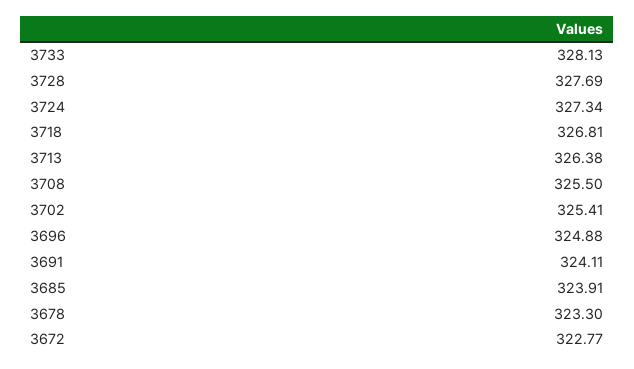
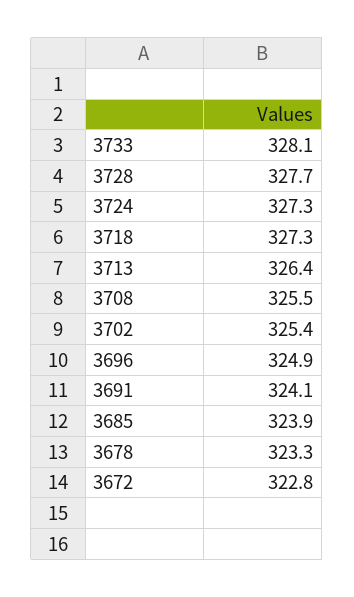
3718: 326.81 -> 327.3

